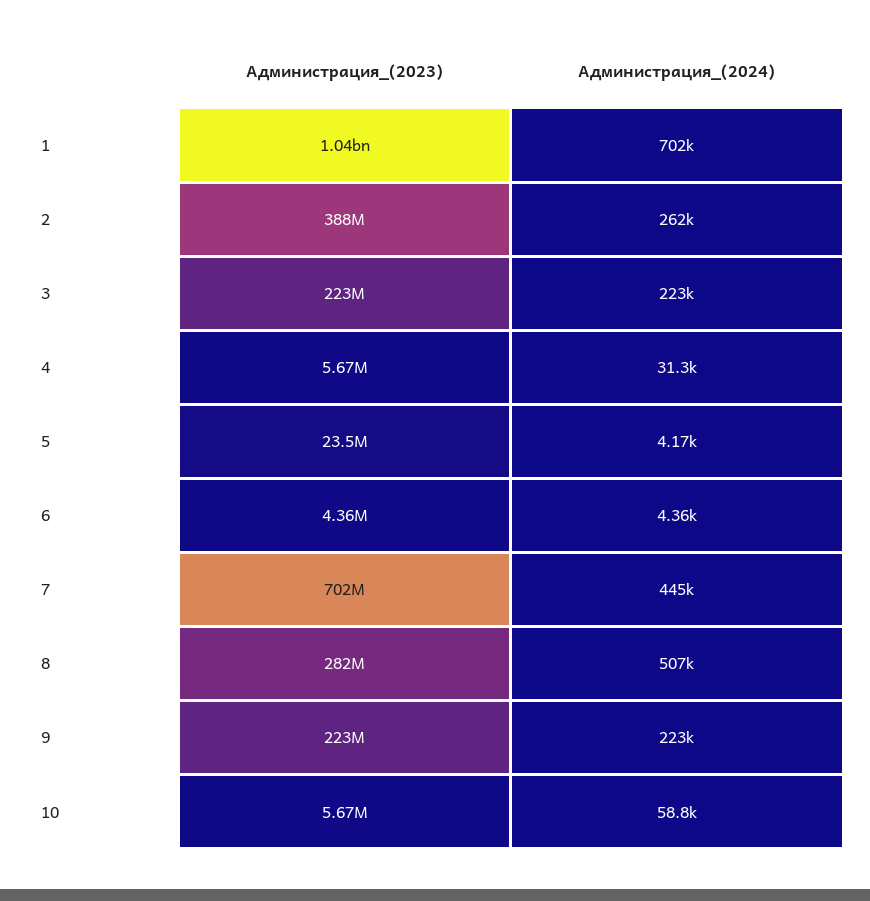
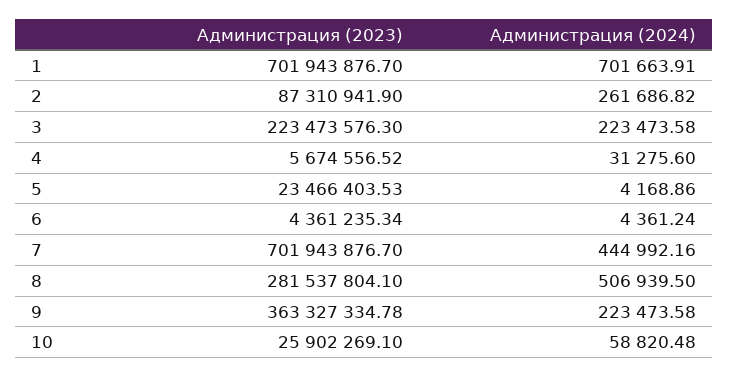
Администрация_(2023), 1: 1040000000 -> 701943876.7
Администрация_(2023), 2: 388000000 -> 87310941.9
Администрация_(2023), 9: 223000000 -> 363327334.78
Администрация_(2023), 10: 5670000 -> 25902269.1

